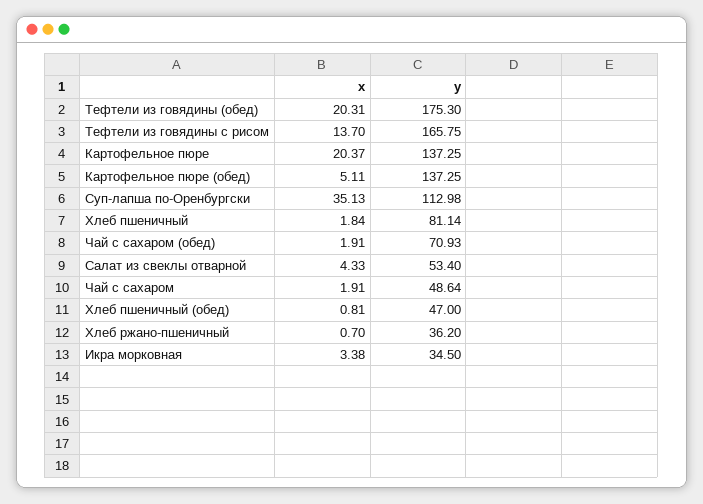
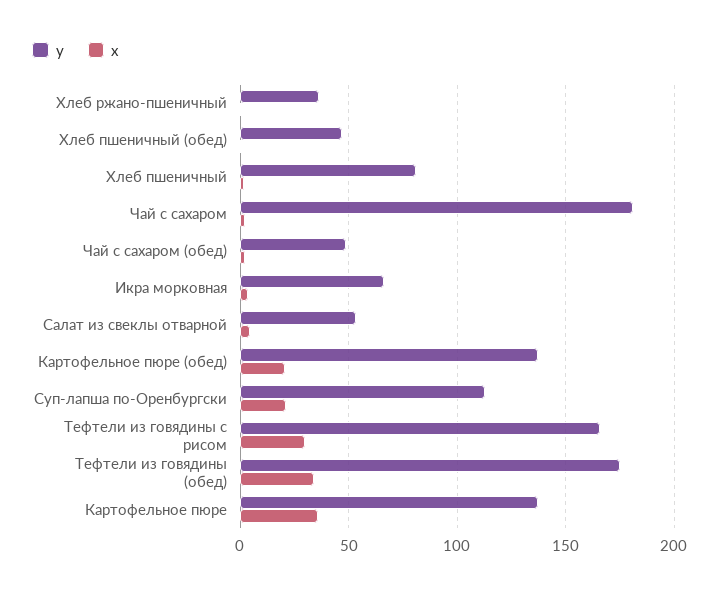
x, Тефтели из говядины (обед): 20.31 -> 35
x, Тефтели из говядины с рисом: 13.7 -> 30
x, Картофельное пюре: 20.37 -> 35
x, Картофельное пюре (обед): 5.11 -> 20
x, Суп-лапша по-Оренбургски: 35.13 -> 20
y, Чай с сахаром (обед): 70.93 -> 50
y, Чай с сахаром: 48.64 -> 180
y, Икра морковная: 34.5 -> 65

